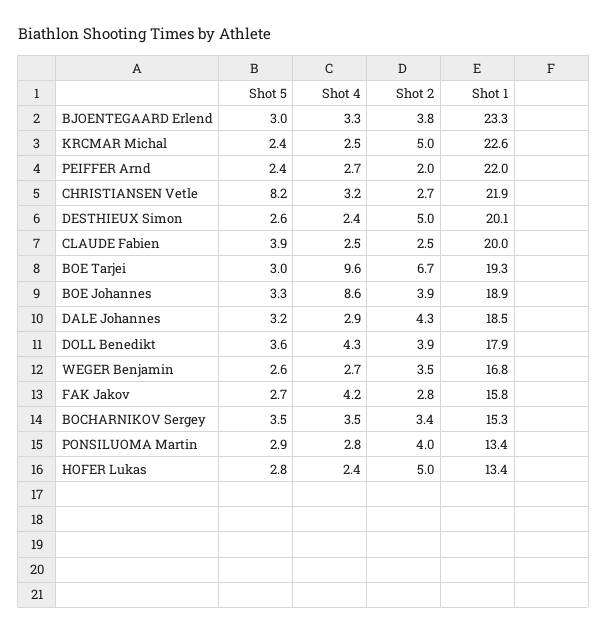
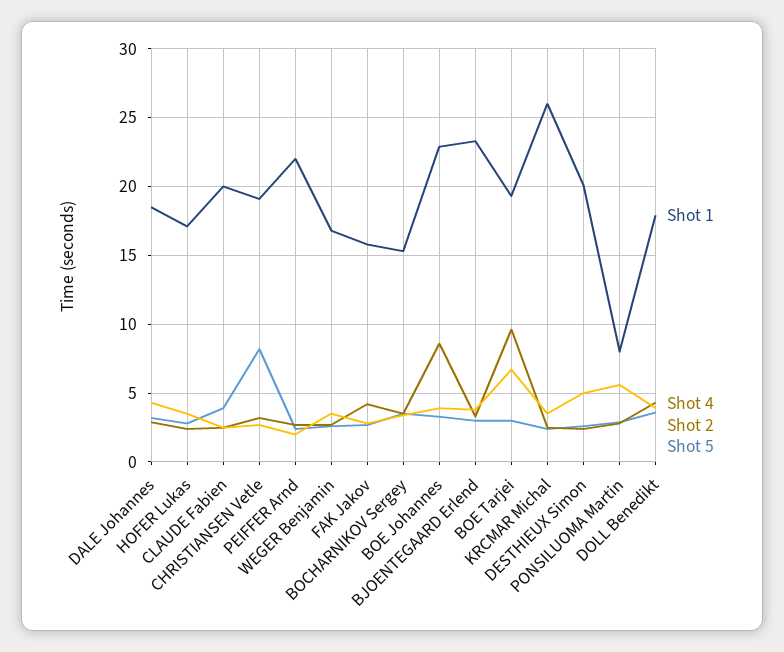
Shot 2, KRCMAR Michal: 5 -> 3.5
Shot 1, KRCMAR Michal: 22.6 -> 26
Shot 1, CHRISTIANSEN Vetle: 21.9 -> 19
Shot 1, BOE Johannes: 18.9 -> 23
Shot 2, PONSILUOMA Martin: 4 -> 5.5
Shot 1, PONSILUOMA Martin: 13.4 -> 8
Shot 2, HOFER Lukas: 5 -> 3.5
Shot 1, HOFER Lukas: 13.4 -> 17

